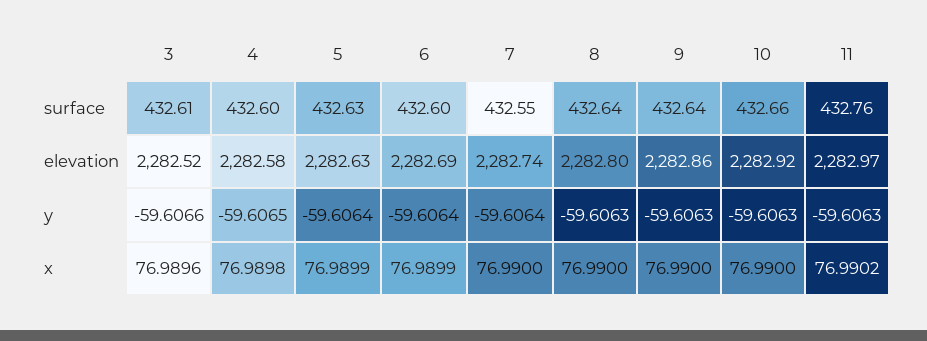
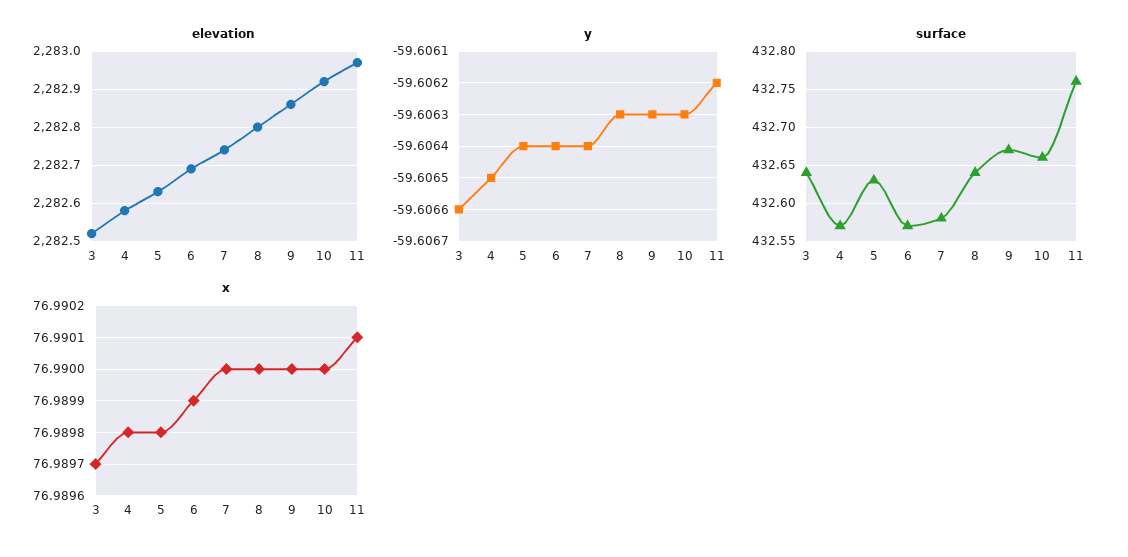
surface, 3: 432.61 -> 432.64
surface, 4: 432.6 -> 432.57
surface, 6: 432.6 -> 432.57
surface, 7: 432.55 -> 432.58
surface, 9: 432.64 -> 432.67
y, 11: -59.6063 -> -59.6062
x, 3: 76.9896 -> 76.9897
x, 5: 76.9899 -> 76.9898
x, 11: 76.9902 -> 76.9901

